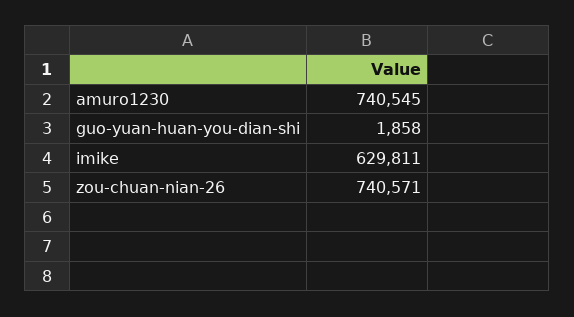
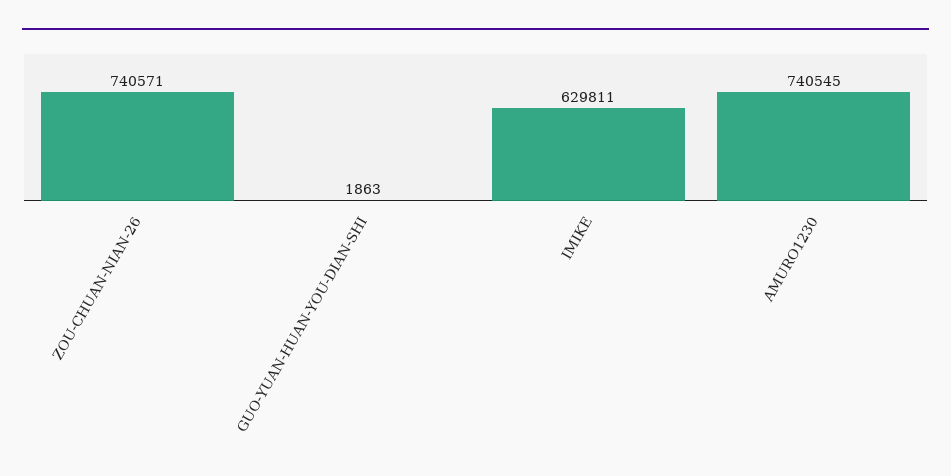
guo-yuan-huan-you-dian-shi: 1858 -> 1863

